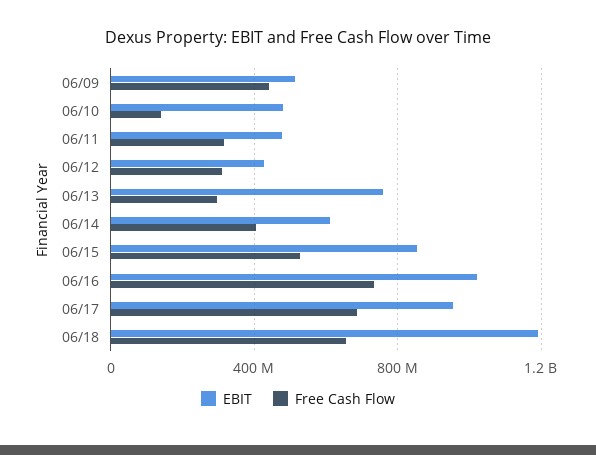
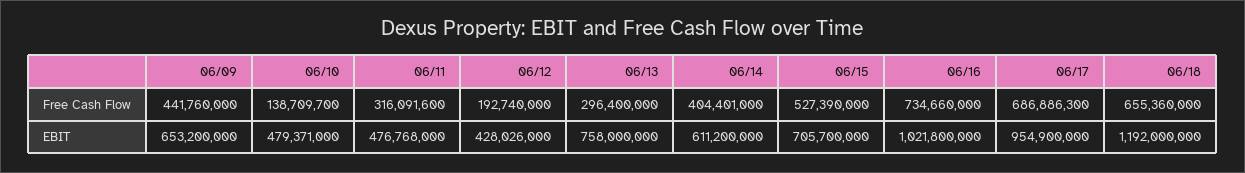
EBIT, 06/09: 500000000 -> 653200000
Free Cash Flow, 06/12: 300000000 -> 192740000
EBIT, 06/15: 850000000 -> 705700000

